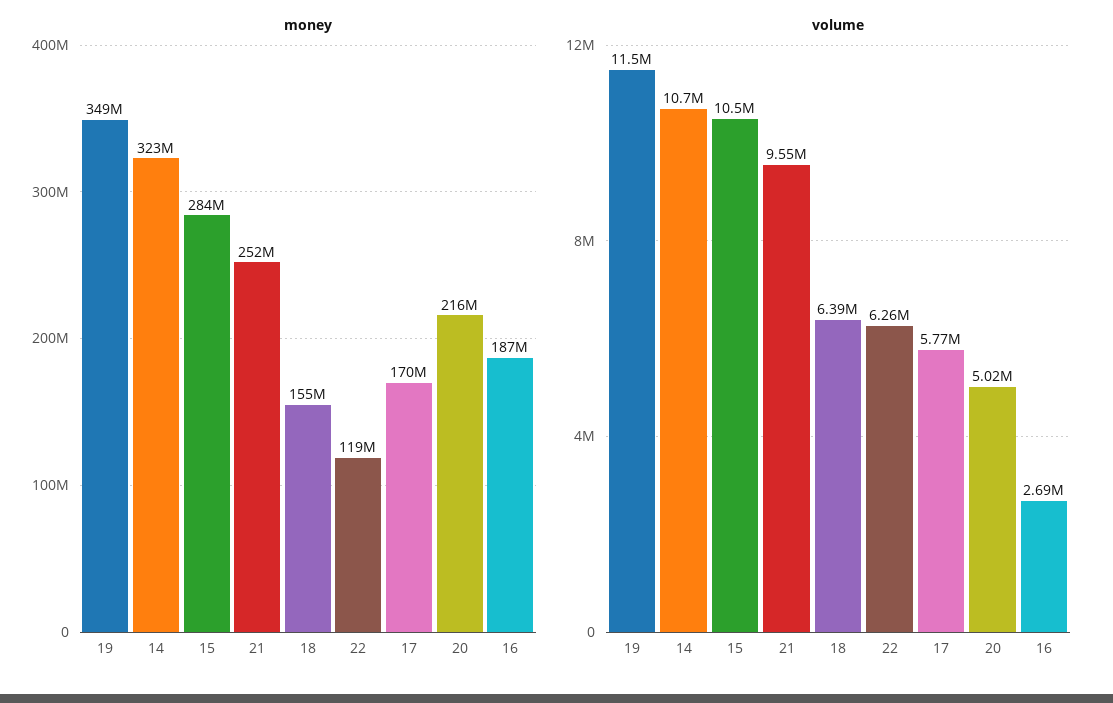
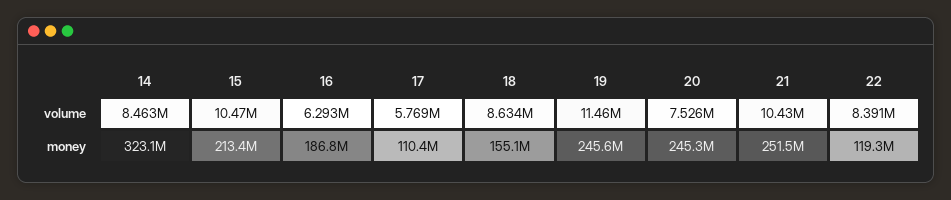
money, 19: 349000000 -> 245600000
money, 15: 284000000 -> 213400000
money, 17: 170000000 -> 110400000
money, 20: 216000000 -> 245300000
volume, 14: 10700000 -> 8463000
volume, 21: 9550000 -> 10430000
volume, 18: 6390000 -> 8634000
volume, 22: 6260000 -> 8391000
volume, 20: 5020000 -> 7526000
volume, 16: 2690000 -> 6293000

